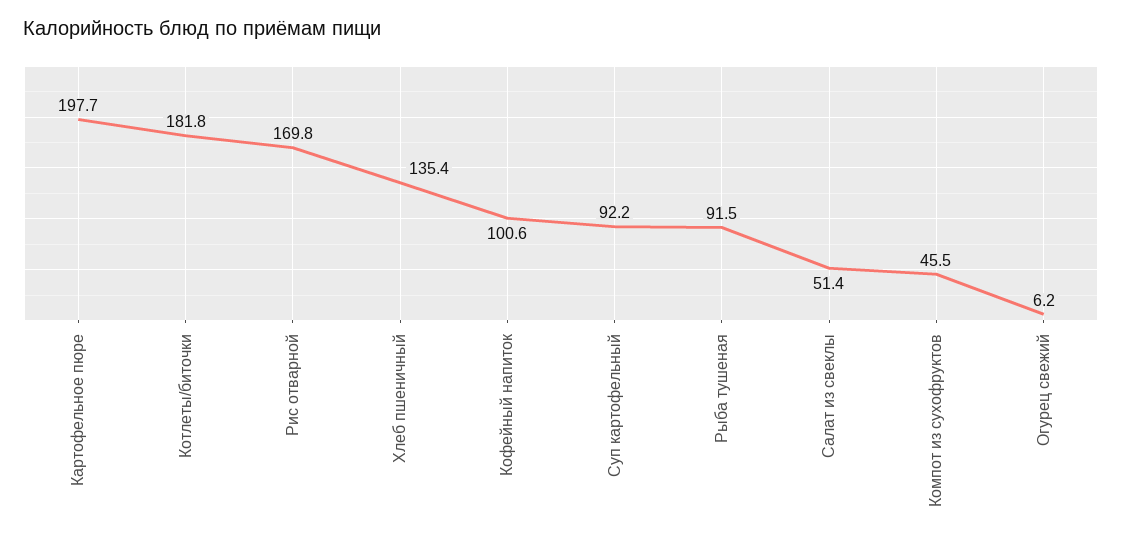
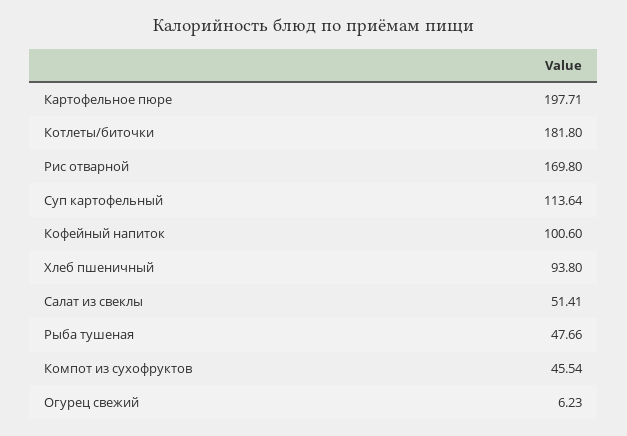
Хлеб пшеничный: 135.4 -> 93.8
Суп картофельный: 92.2 -> 113.64
Рыба тушеная: 91.5 -> 47.66

